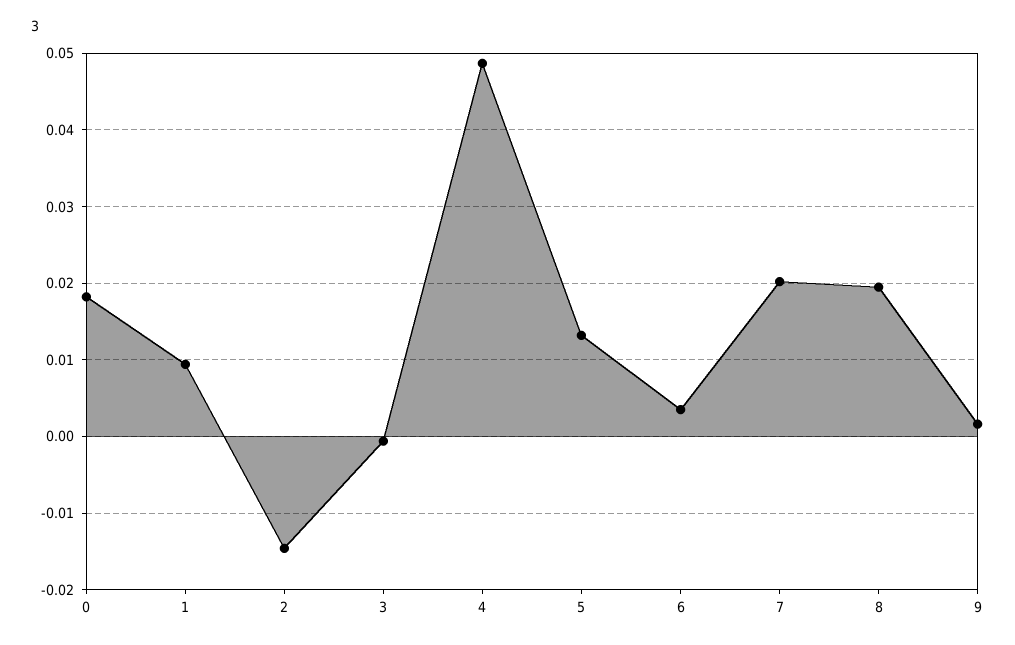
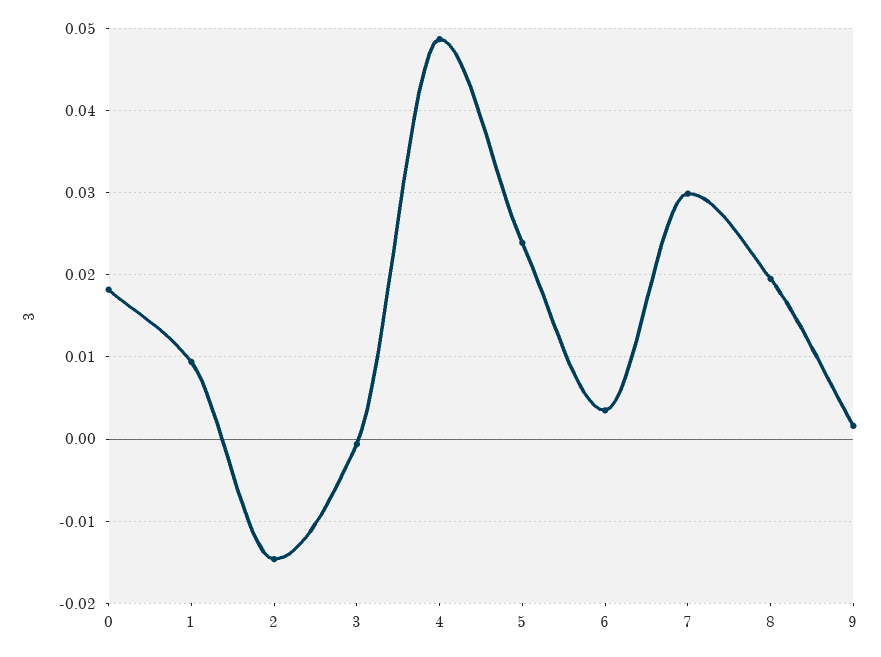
5: 0.013 -> 0.024
7: 0.02 -> 0.03

